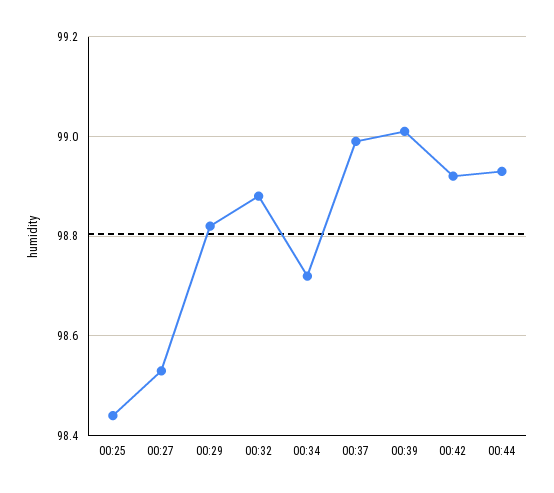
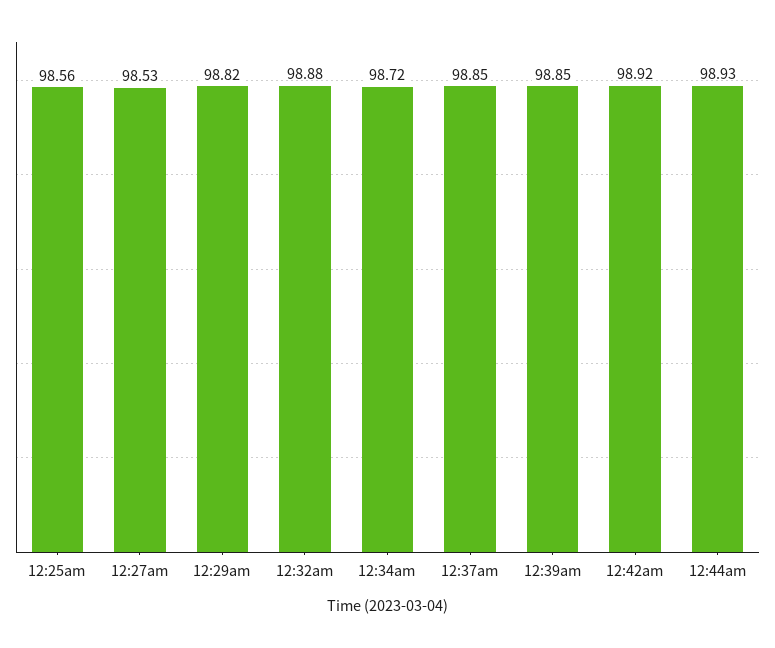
00:25: 98.45 -> 98.56
00:37: 99 -> 98.85
00:39: 99 -> 98.85

